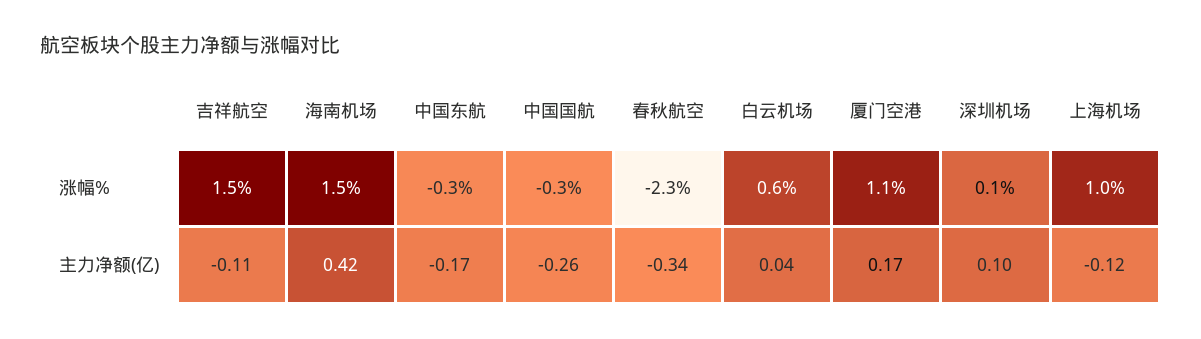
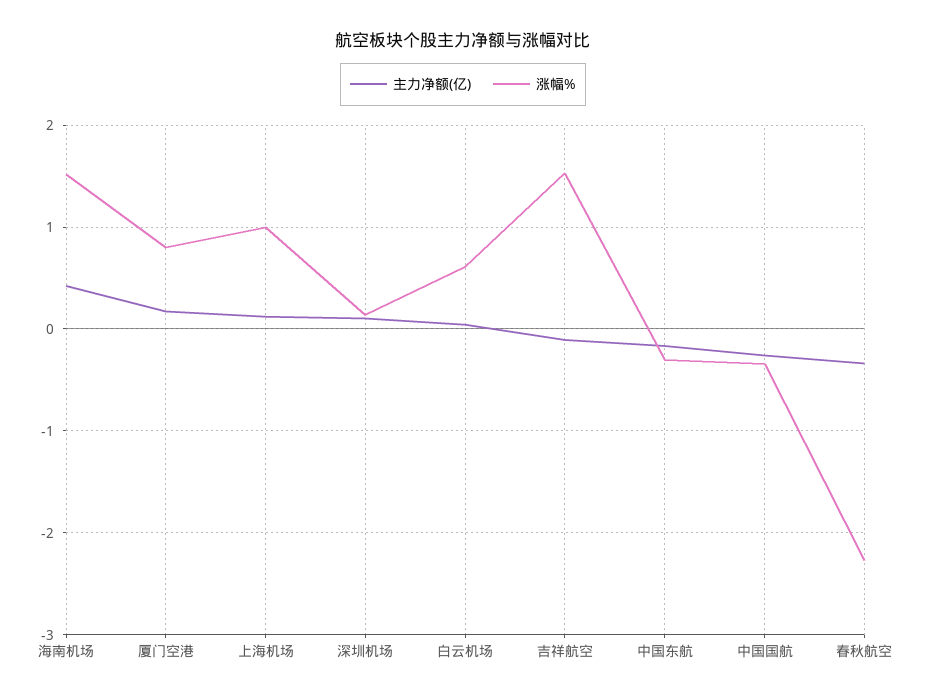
涨幅%, 厦门空港: 1.1 -> 0.8
主力净额(亿), 上海机场: -0.12 -> 0.1

